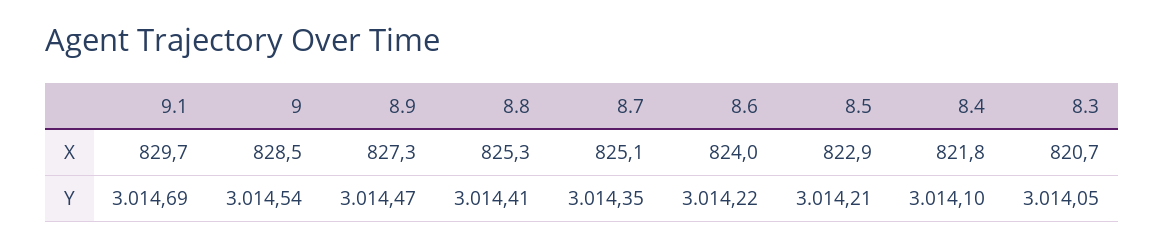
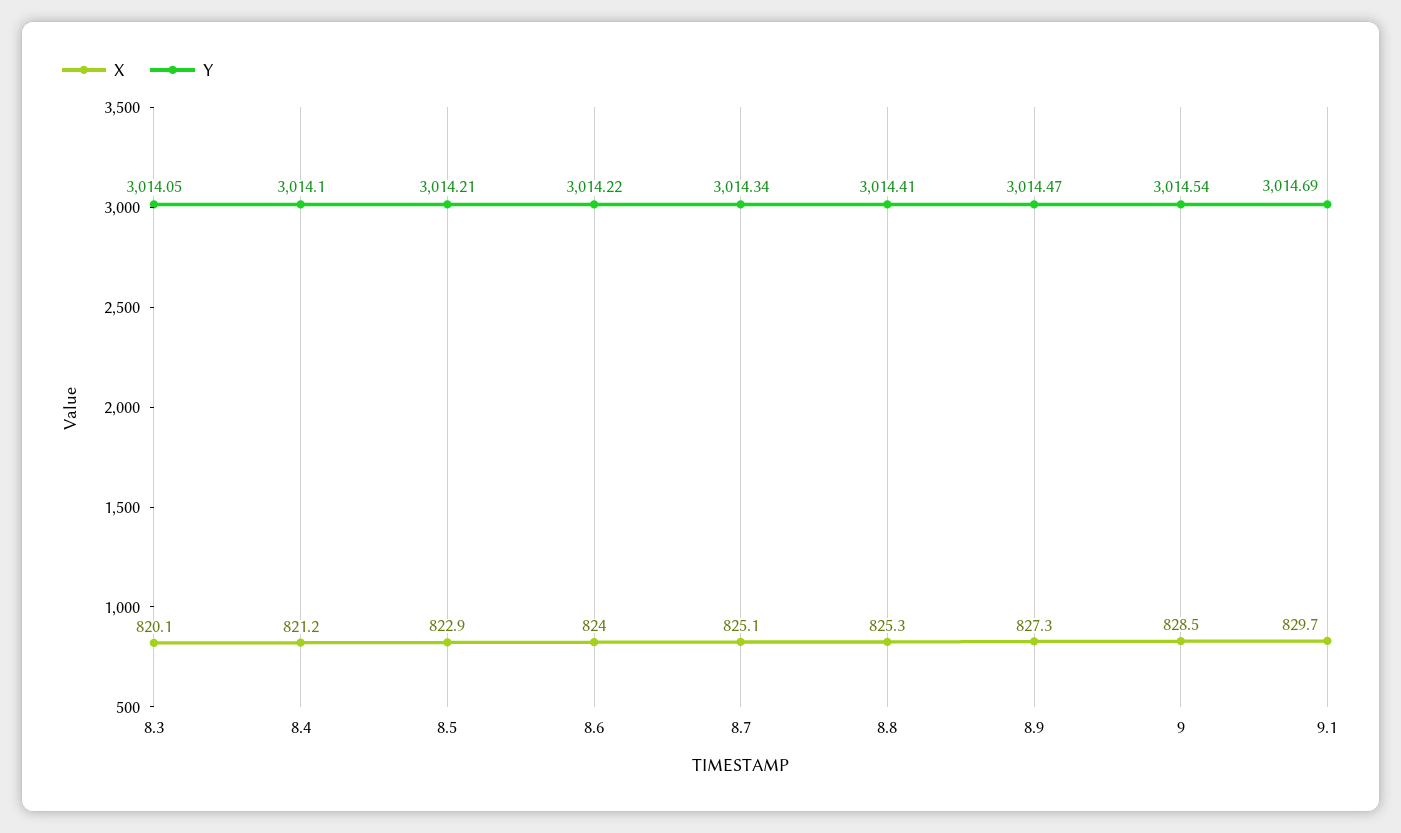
X, 8.4: 821.8 -> 821.2
X, 8.3: 820.7 -> 820.1
Y, 8.7: 3014.35 -> 3014.34

